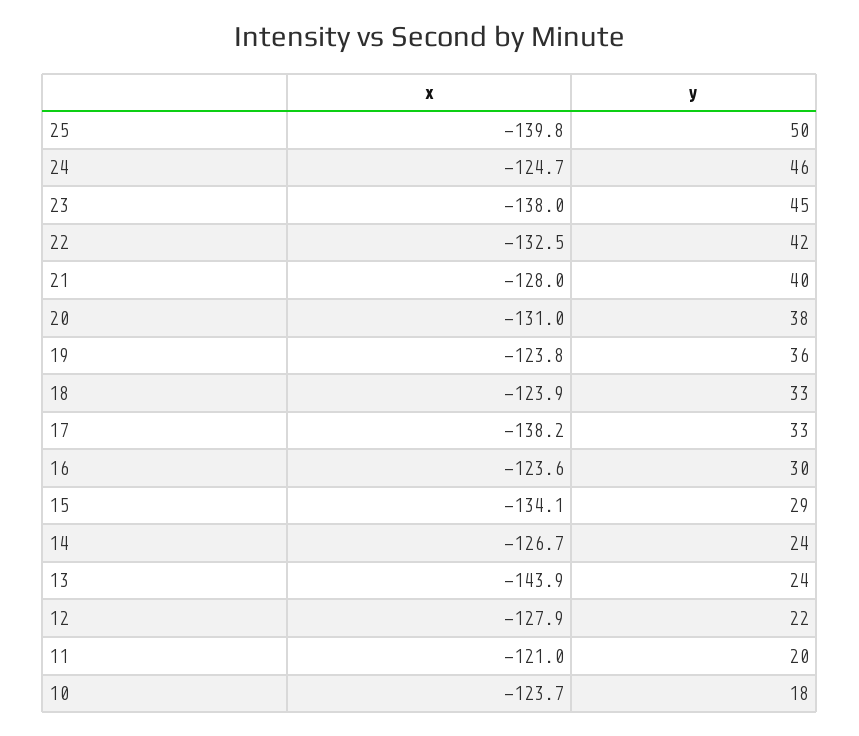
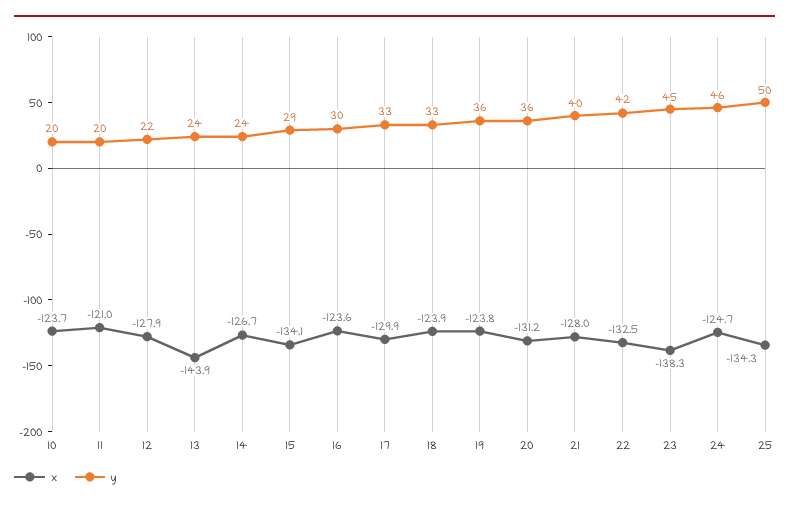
x, 25: -139.8 -> -134.3
x, 23: -138 -> -138.3
x, 20: -131 -> -131.2
y, 20: 38 -> 36
x, 17: -138.2 -> -129.9
y, 10: 18 -> 20

